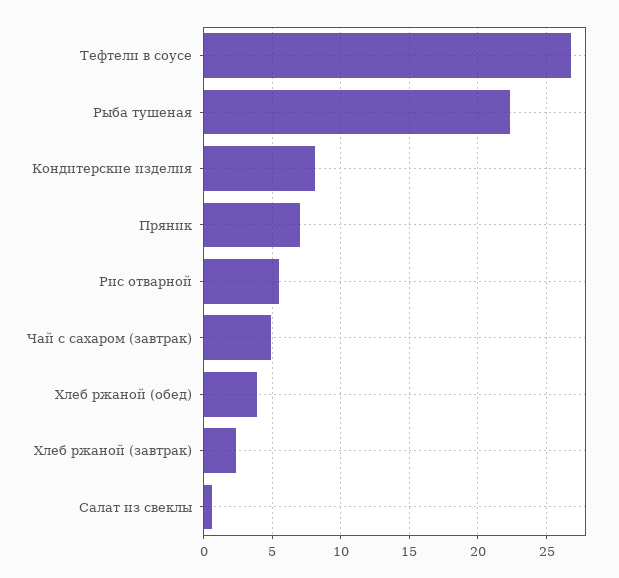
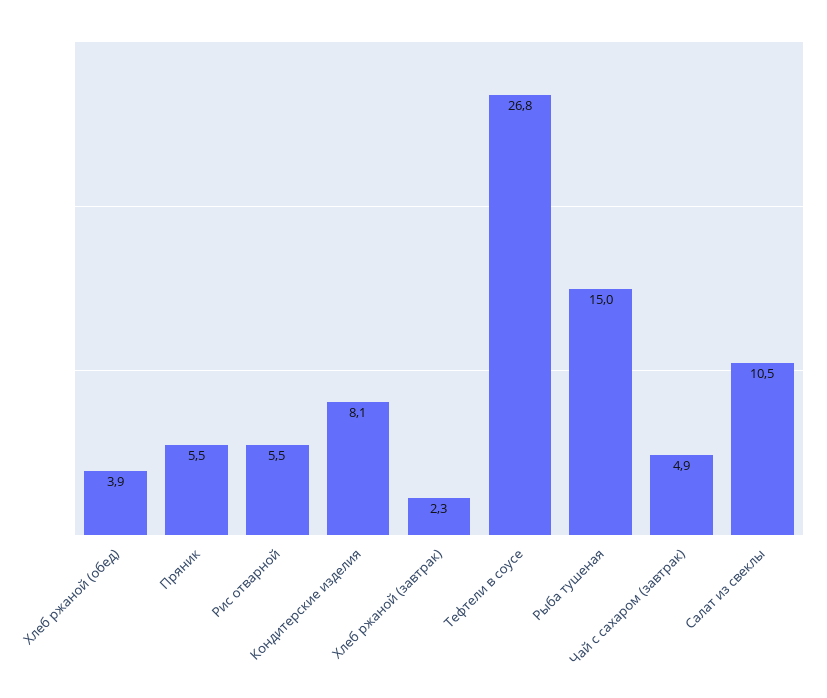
Рыба тушеная: 22.5 -> 15
Пряник: 7 -> 5.5
Салат из свеклы: 0.5 -> 10.5

